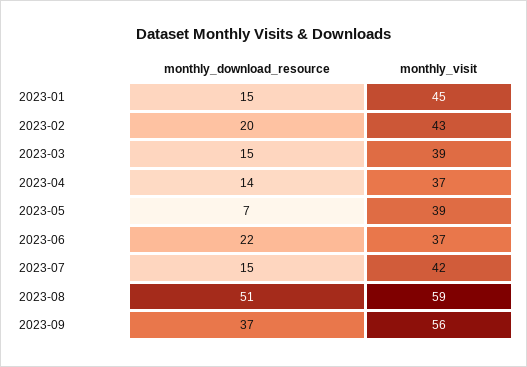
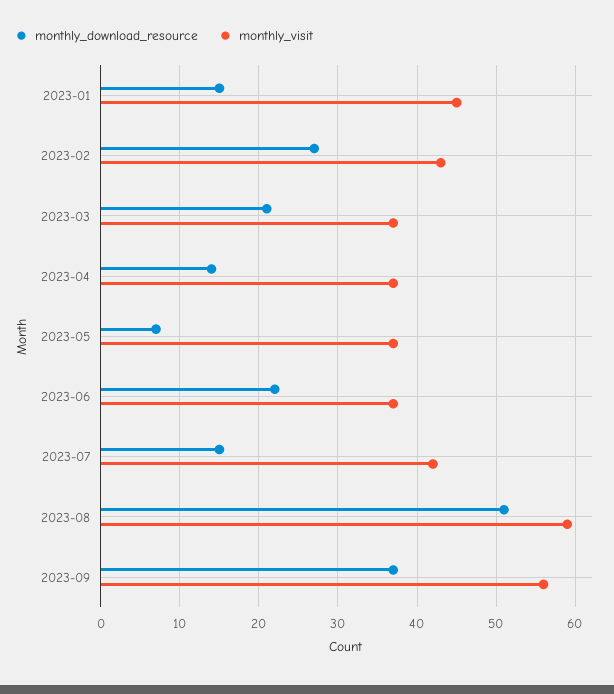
monthly_download_resource, 2023-02: 20 -> 27
monthly_download_resource, 2023-03: 15 -> 21
monthly_visit, 2023-03: 39 -> 37
monthly_visit, 2023-05: 39 -> 37

